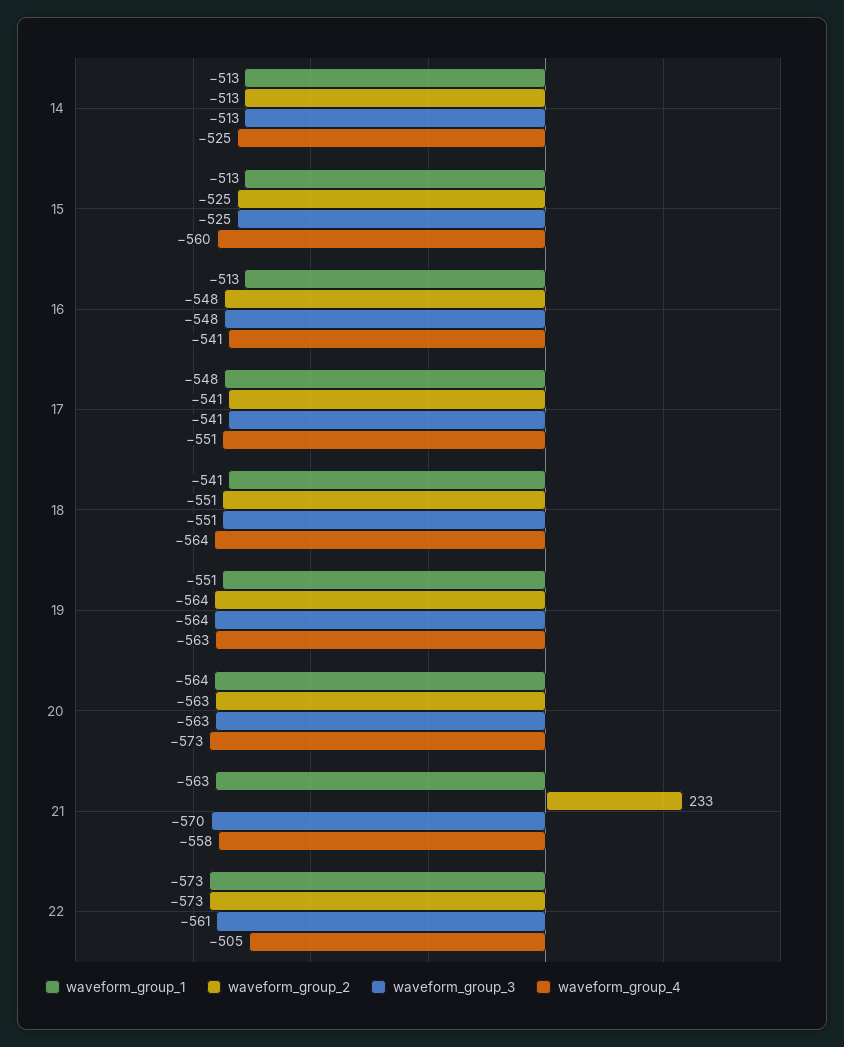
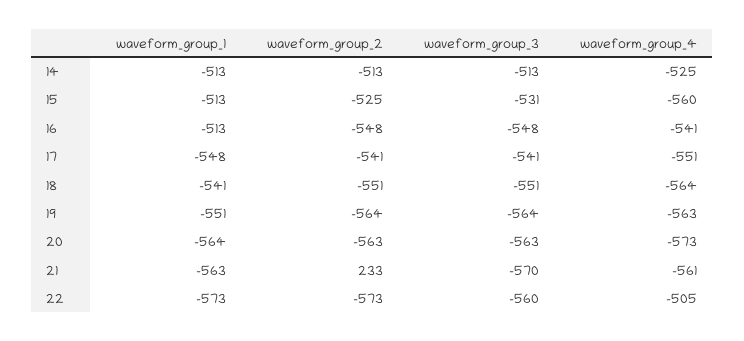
waveform_group_3, 15: -525 -> -531
waveform_group_4, 21: -558 -> -561
waveform_group_3, 22: -561 -> -560

